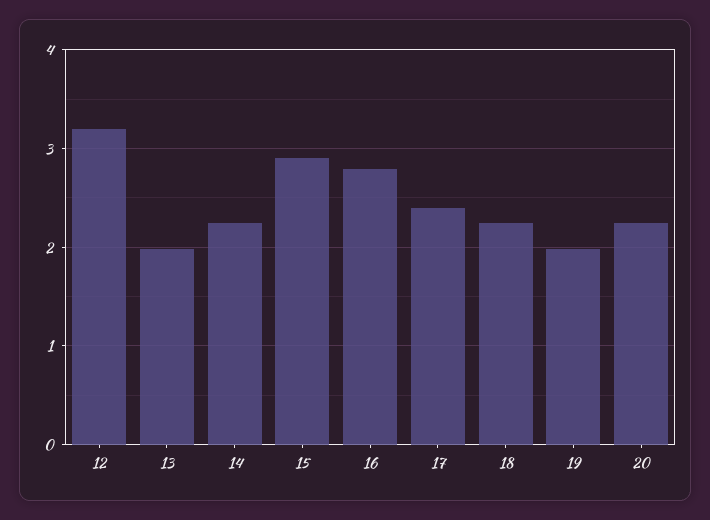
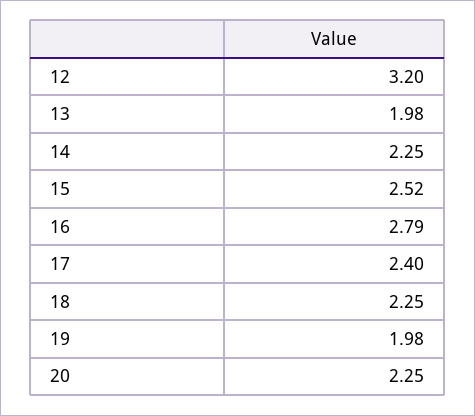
15: 2.9 -> 2.52

